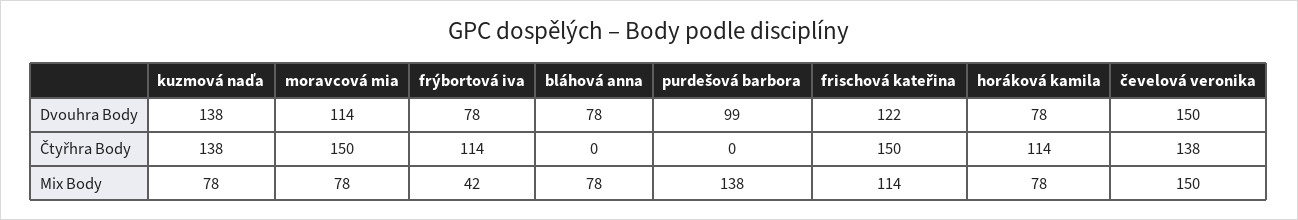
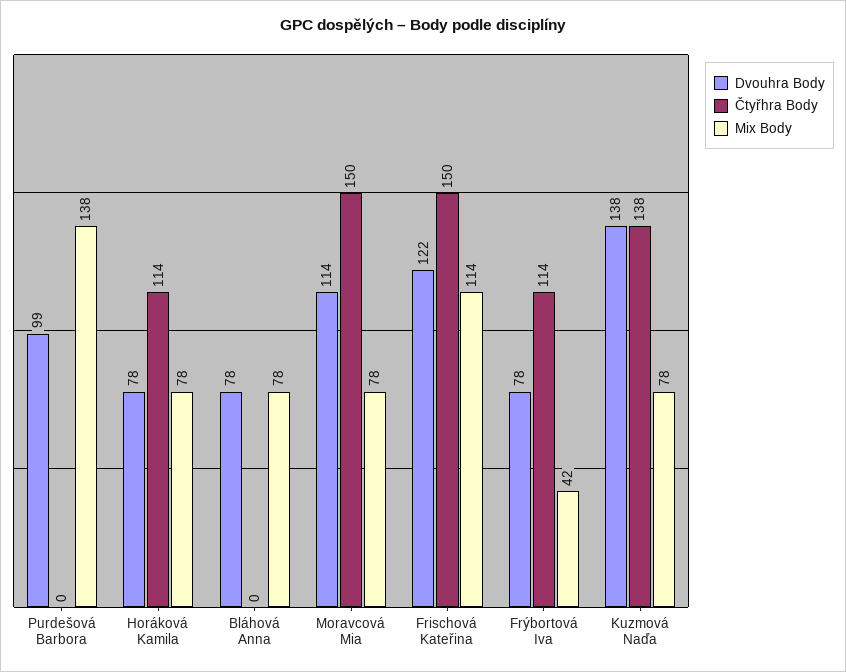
Dvouhra Body, čevelová veronika: 150 -> none
Čtyřhra Body, čevelová veronika: 138 -> none
Mix Body, čevelová veronika: 150 -> none

